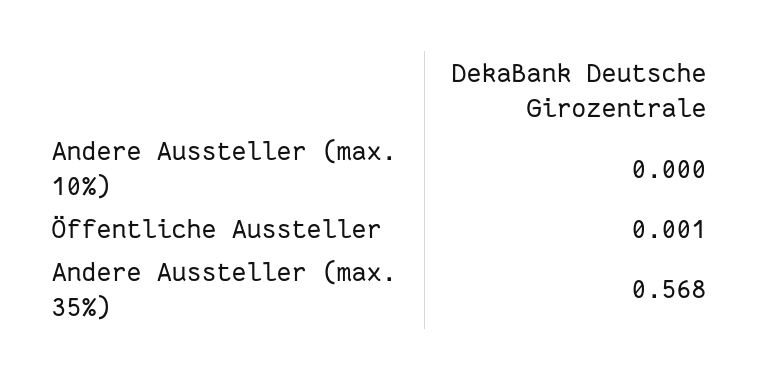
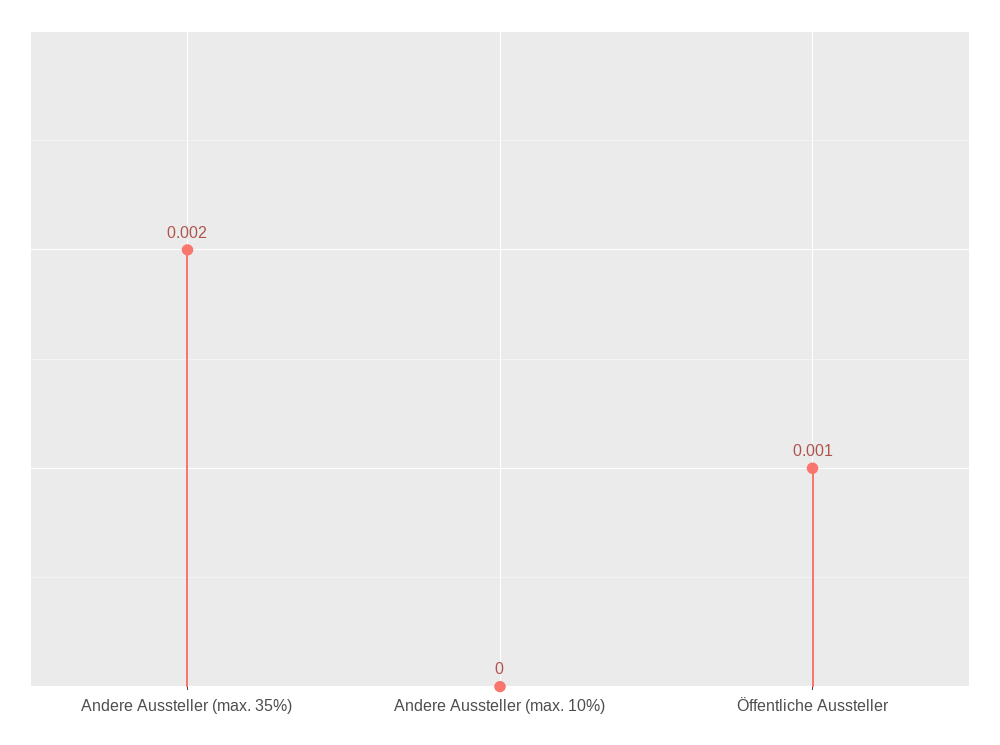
Andere Aussteller (max. 35%): 0.568 -> 0.002

